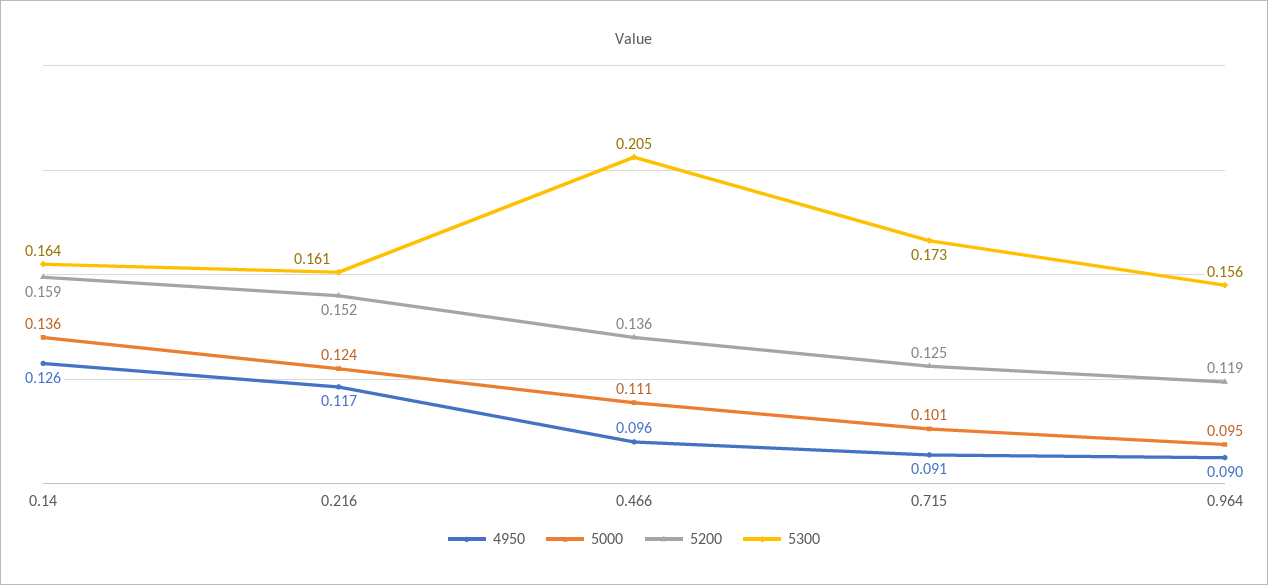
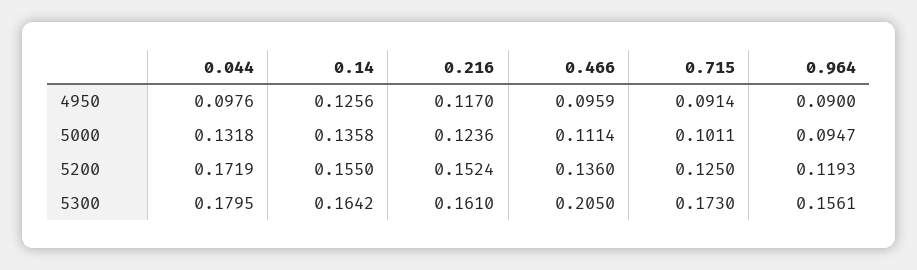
5200, 0.14: 0.159 -> 0.155
4950, 0.044: none -> 0.0976
5000, 0.044: none -> 0.1318
5200, 0.044: none -> 0.1719
5300, 0.044: none -> 0.1795

